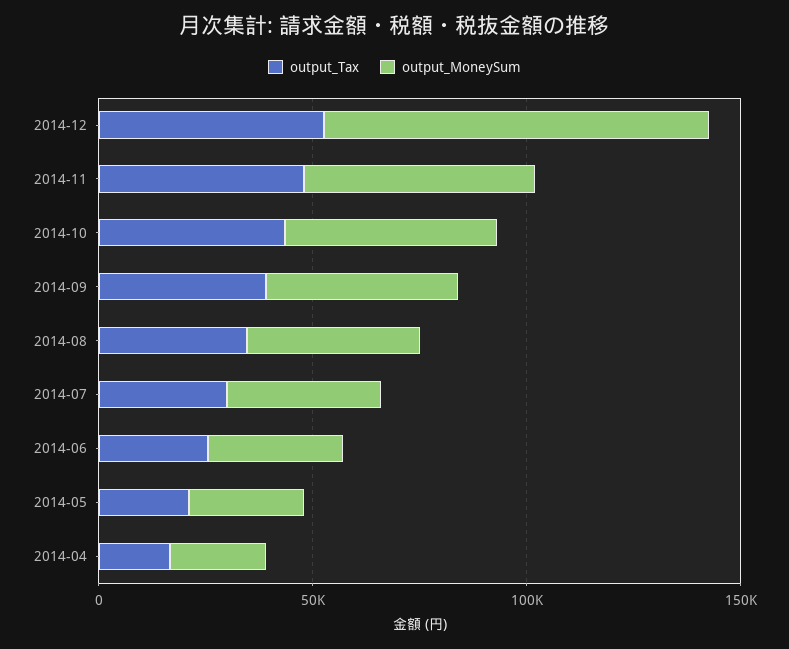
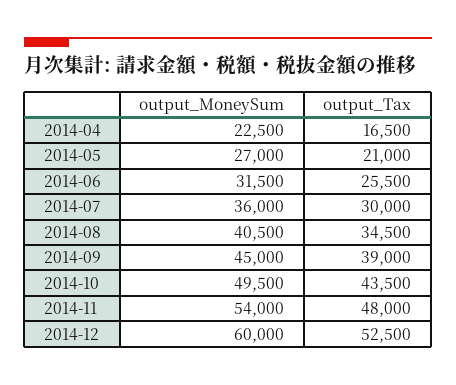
output_MoneySum, 2014-12: 90000 -> 60000

